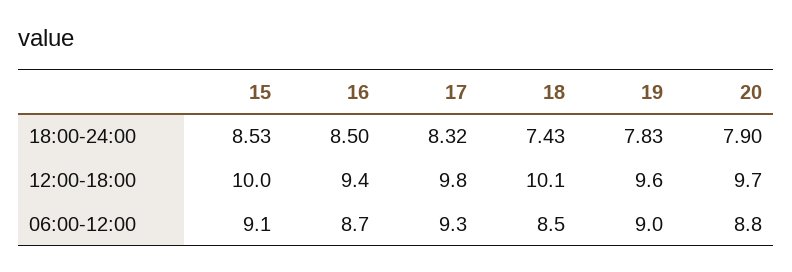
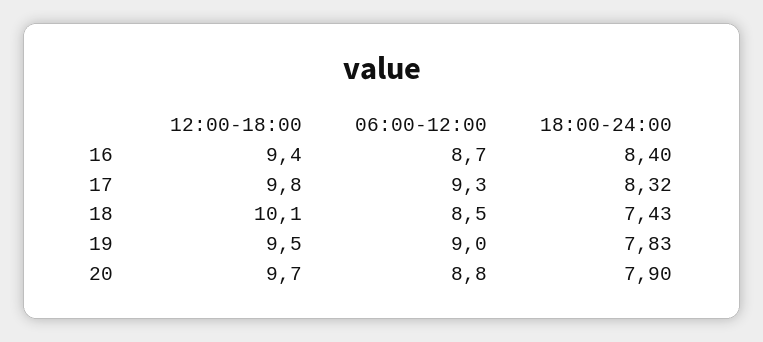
15, 18:00-24:00: 8.53 -> none
16, 18:00-24:00: 8.5 -> 8.4
15, 12:00-18:00: 10 -> none
19, 12:00-18:00: 9.6 -> 9.5
15, 06:00-12:00: 9.1 -> none

